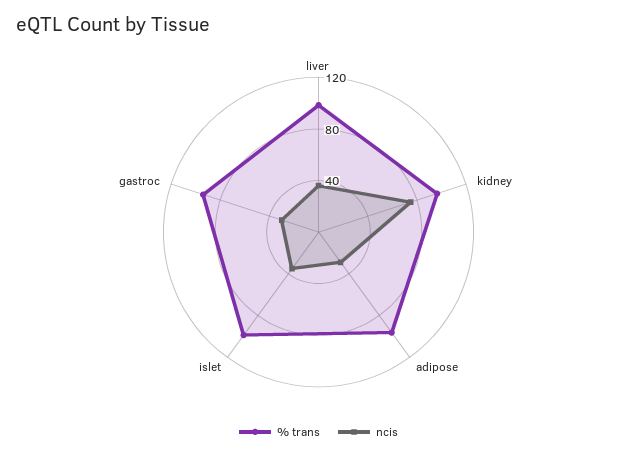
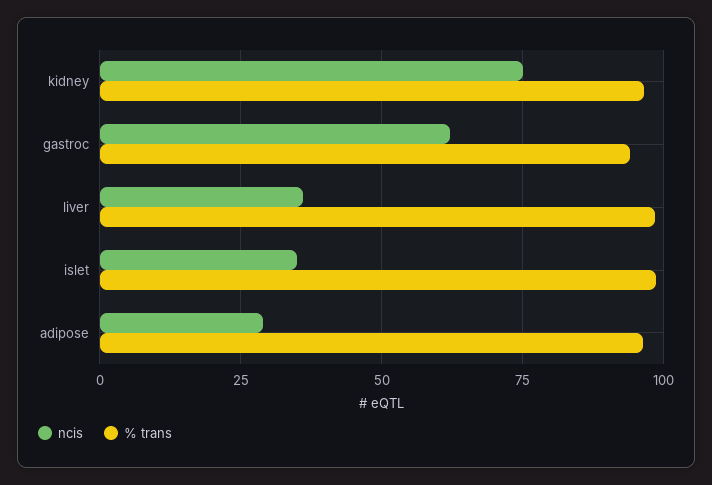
ncis, gastroc: 30 -> 62.5

